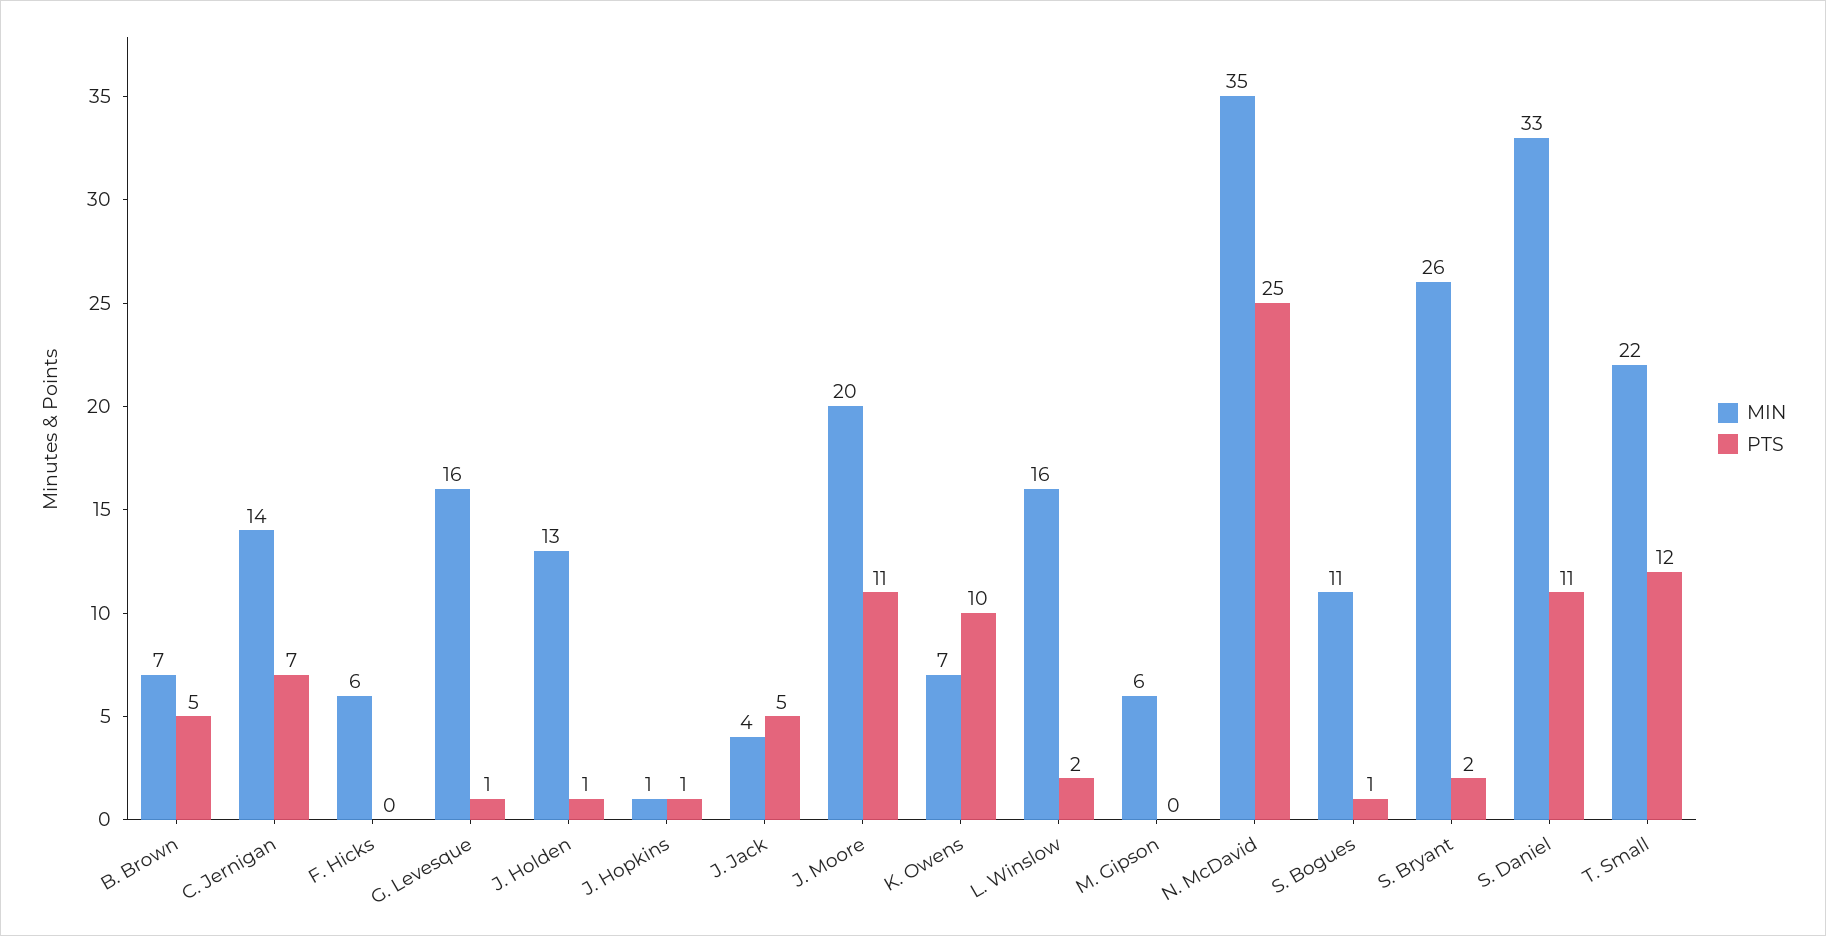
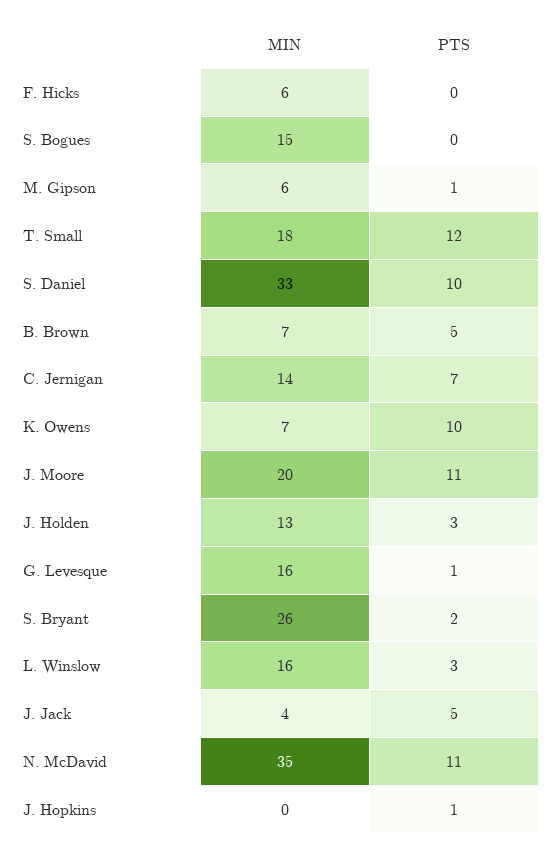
PTS, J. Holden: 1 -> 3
MIN, J. Hopkins: 1 -> 0
PTS, L. Winslow: 2 -> 3
PTS, M. Gipson: 0 -> 1
PTS, N. McDavid: 25 -> 11
MIN, S. Bogues: 11 -> 15
PTS, S. Bogues: 1 -> 0
PTS, S. Daniel: 11 -> 10
MIN, T. Small: 22 -> 18

